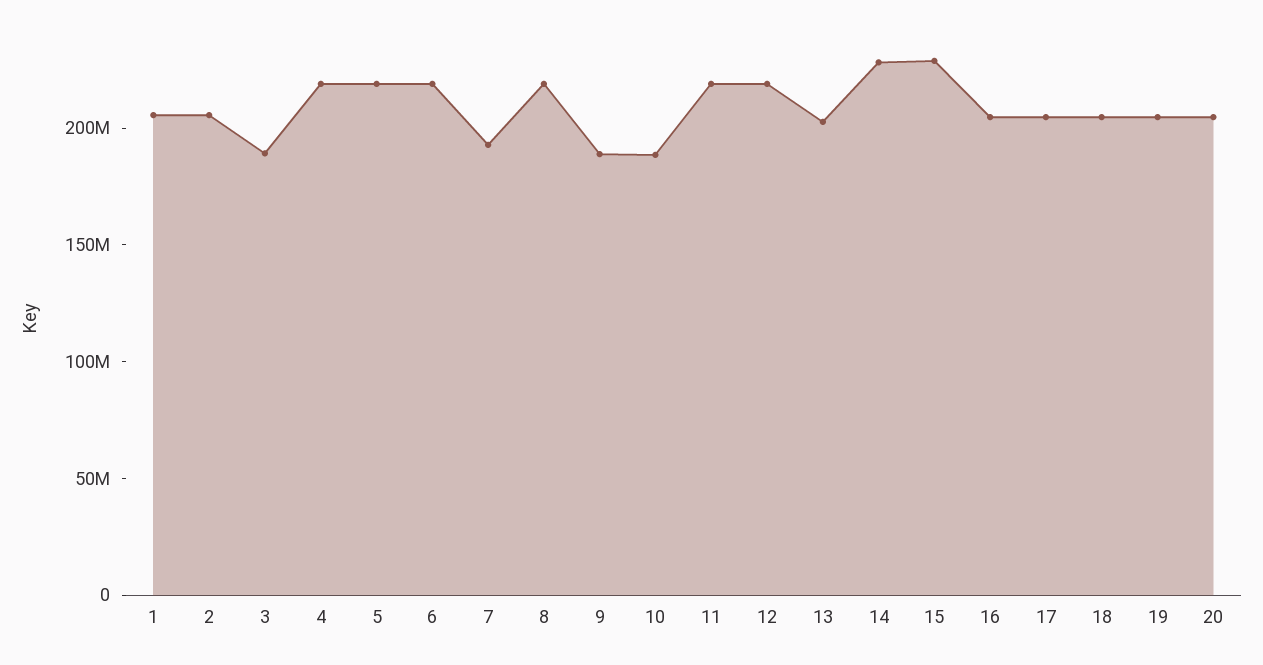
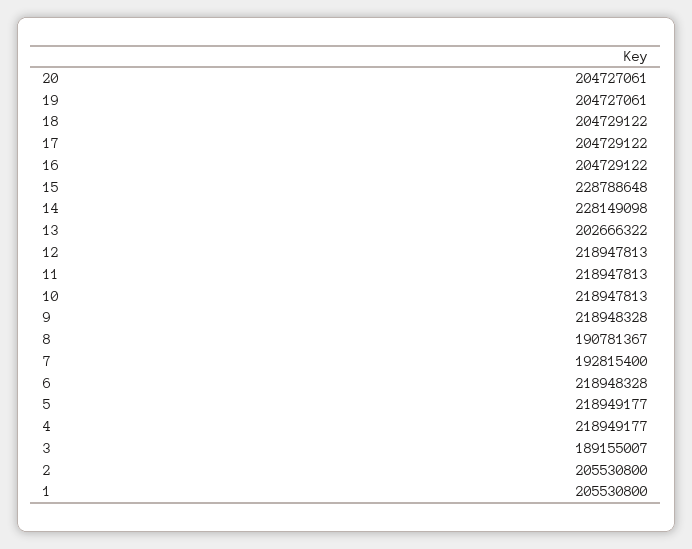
8: 220000000 -> 190781367
9: 190000000 -> 218948328
10: 190000000 -> 218947813

